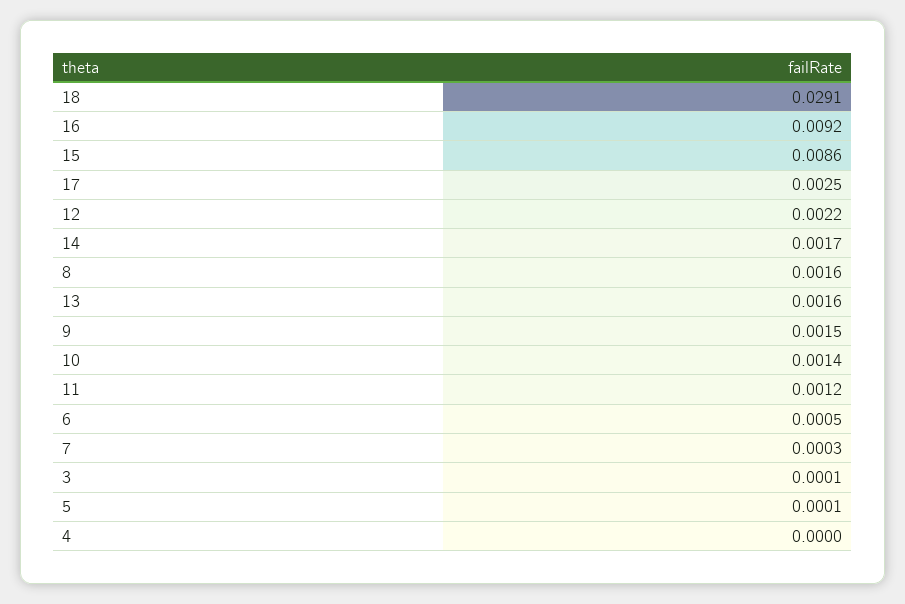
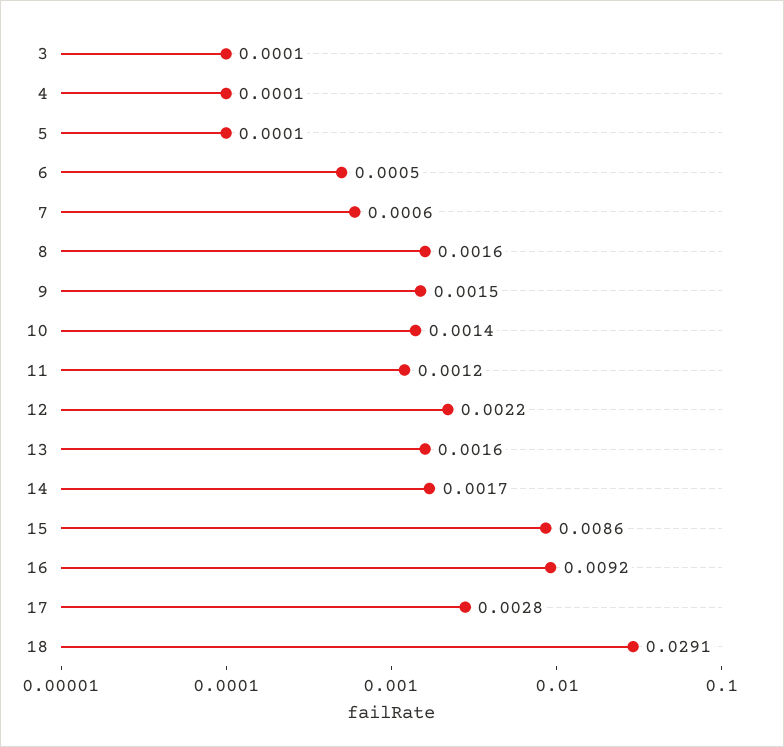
17: 0.0025 -> 0.0028
7: 0.0003 -> 0.0006
4: 0 -> 0.0001

